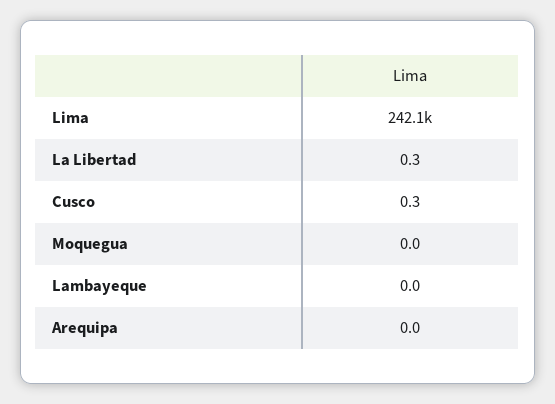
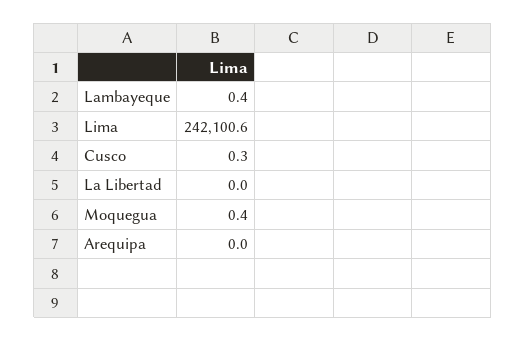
La Libertad: 0.3 -> 0
Moquegua: 0 -> 0.4
Lambayeque: 0 -> 0.4

